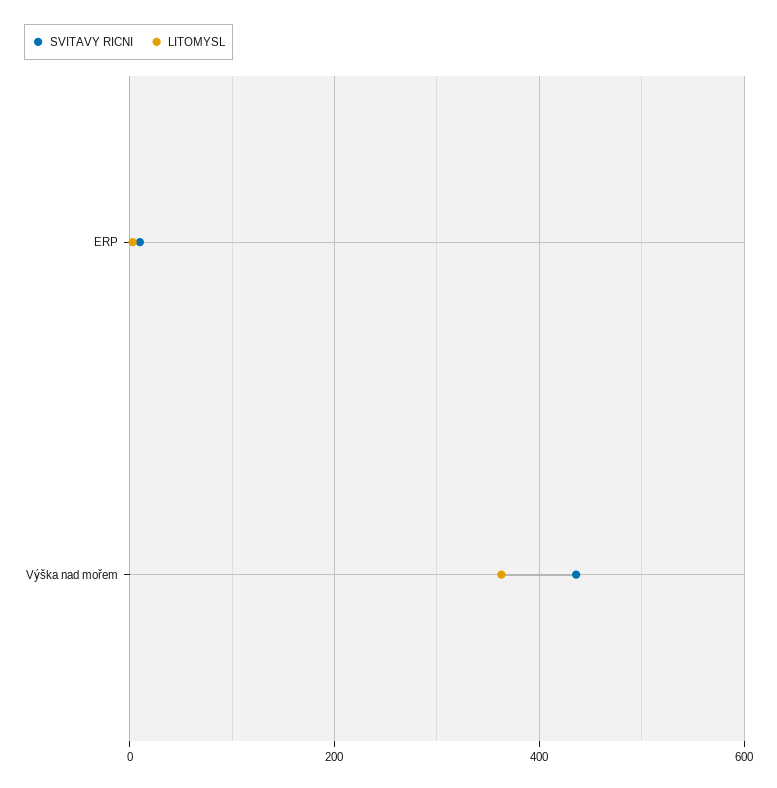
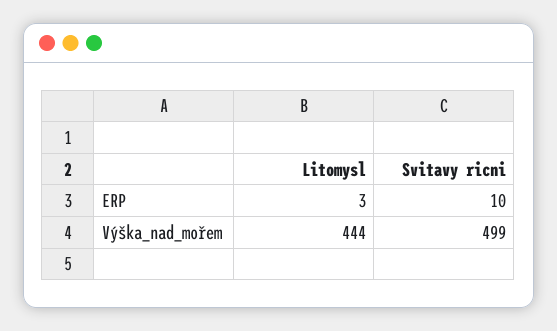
SVITAVY RICNI, Výška nad mořem: 440 -> 499
LITOMYSL, Výška nad mořem: 360 -> 444

